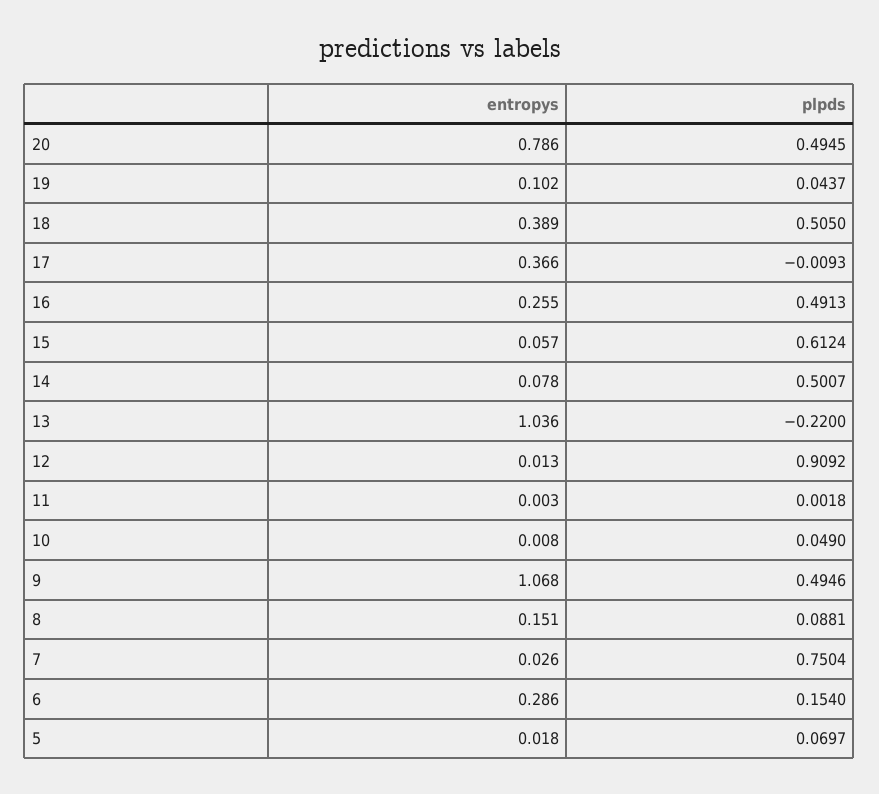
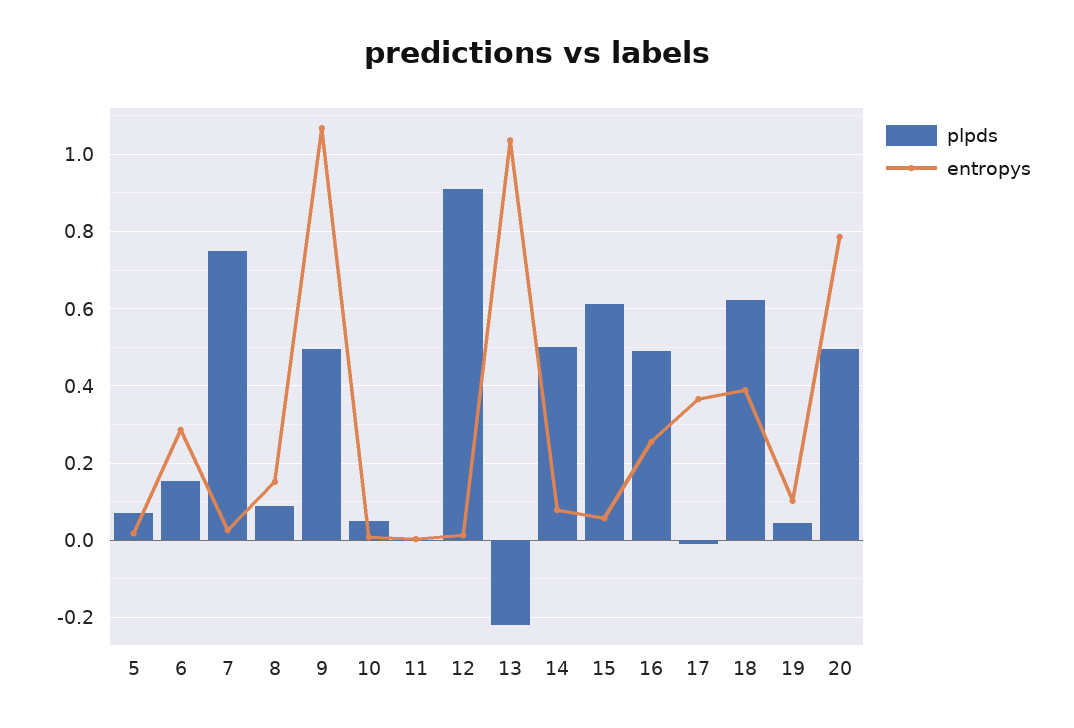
plpds, 18: 0.505 -> 0.62

